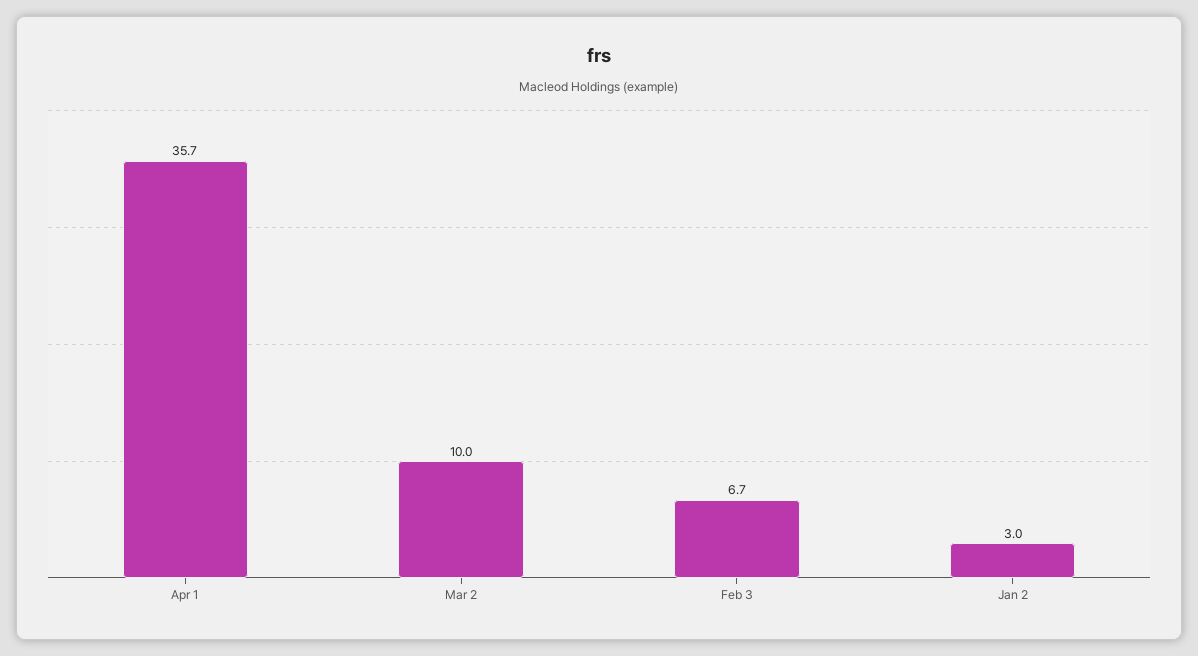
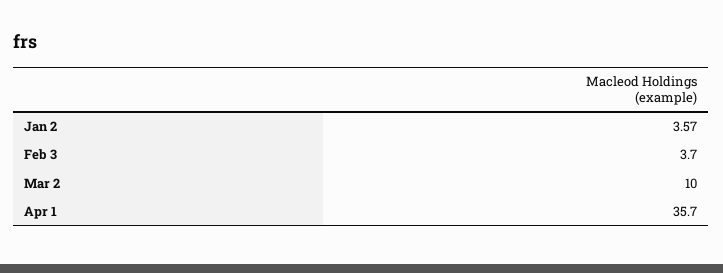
Feb 3: 6.7 -> 3.7
Jan 2: 3 -> 3.57

